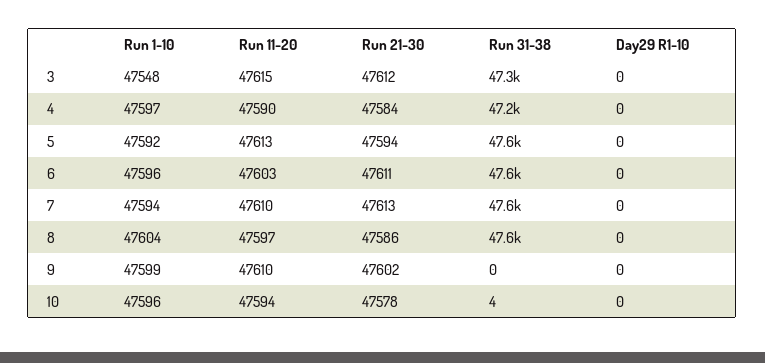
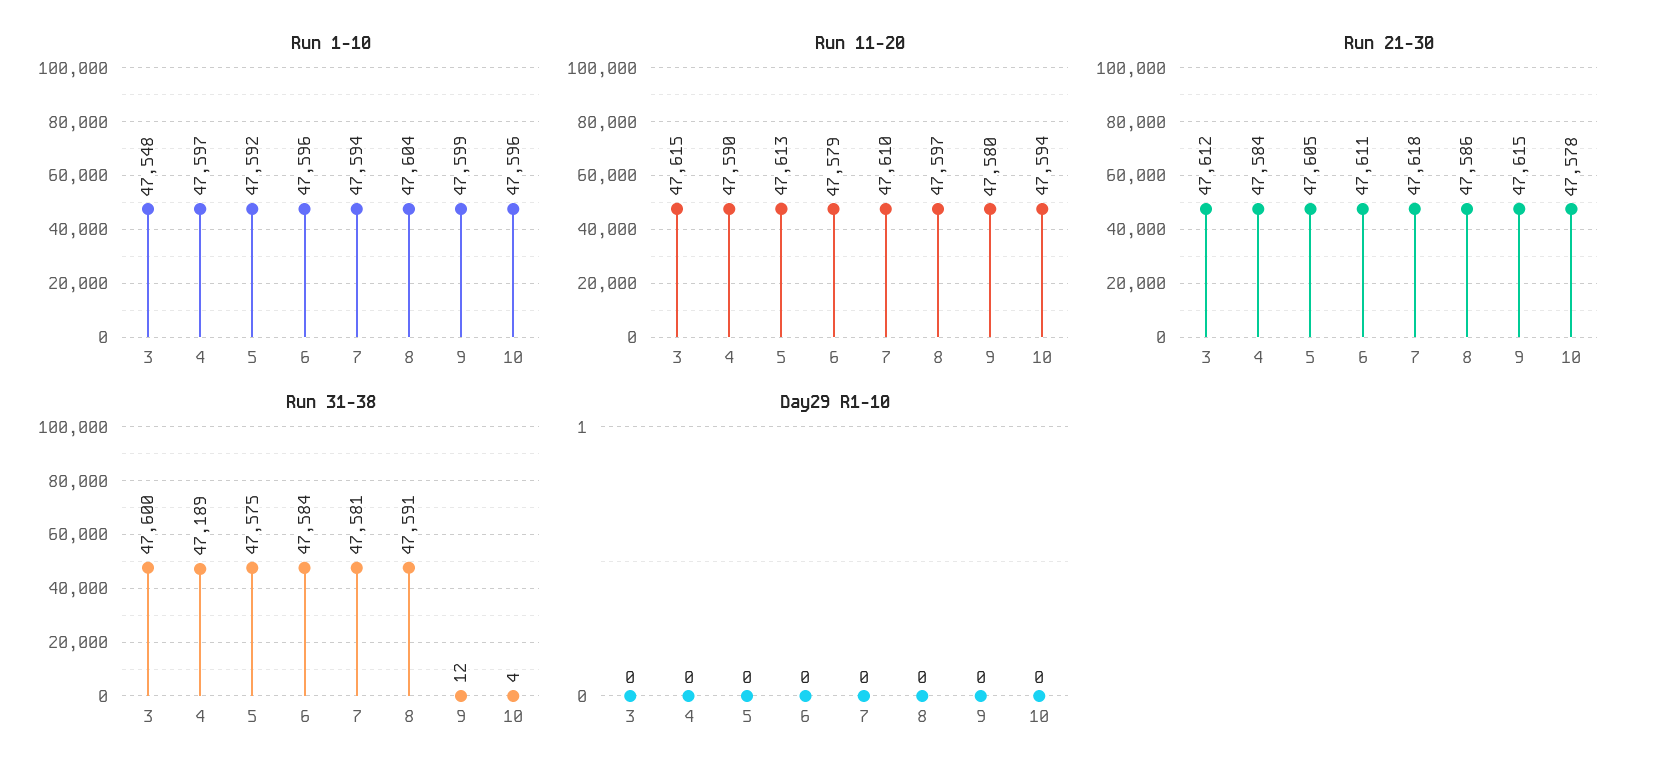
Run 31-38, 3: 47300 -> 47600
Run 21-30, 5: 47594 -> 47605
Run 11-20, 6: 47603 -> 47579
Run 21-30, 7: 47613 -> 47618
Run 11-20, 9: 47610 -> 47580
Run 21-30, 9: 47602 -> 47615
Run 31-38, 9: 0 -> 12

